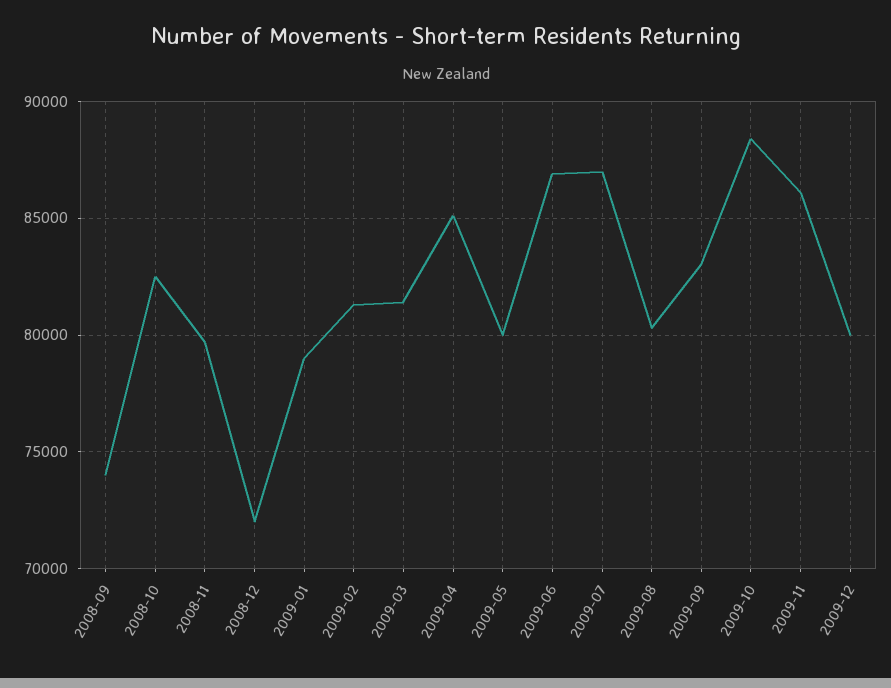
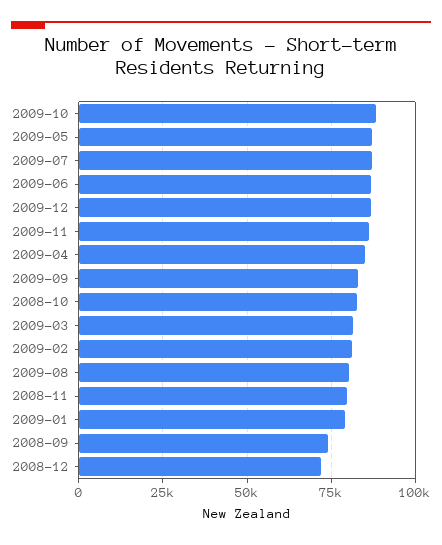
2009-05: 80000 -> 87500
2009-12: 80000 -> 87500

